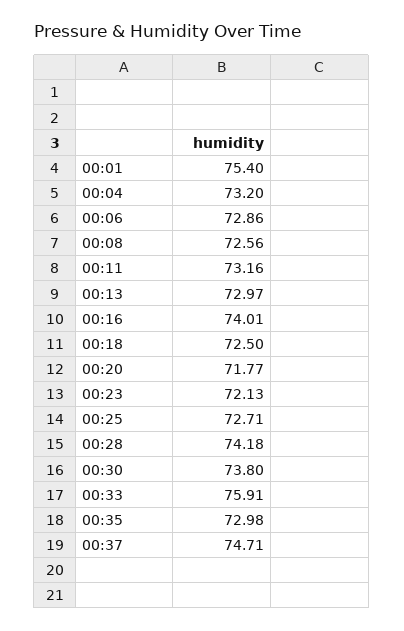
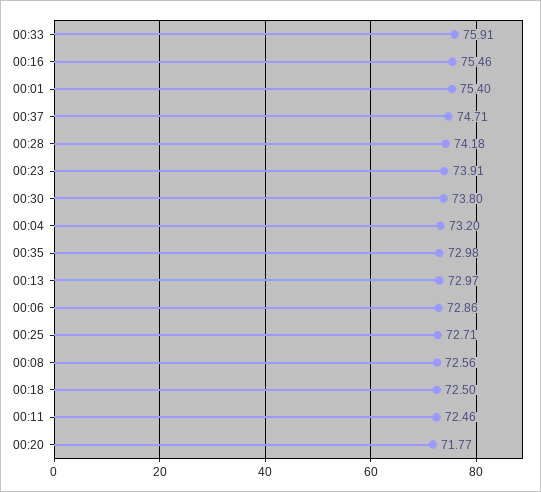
00:11: 73.16 -> 72.46
00:16: 74.01 -> 75.46
00:23: 72.13 -> 73.91

